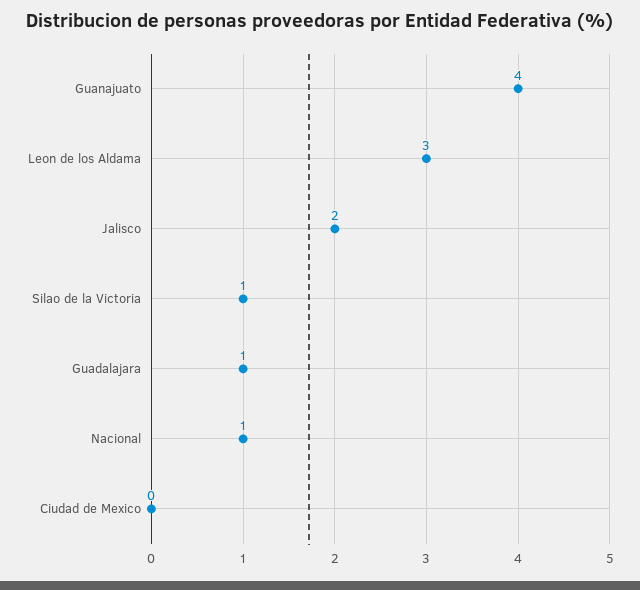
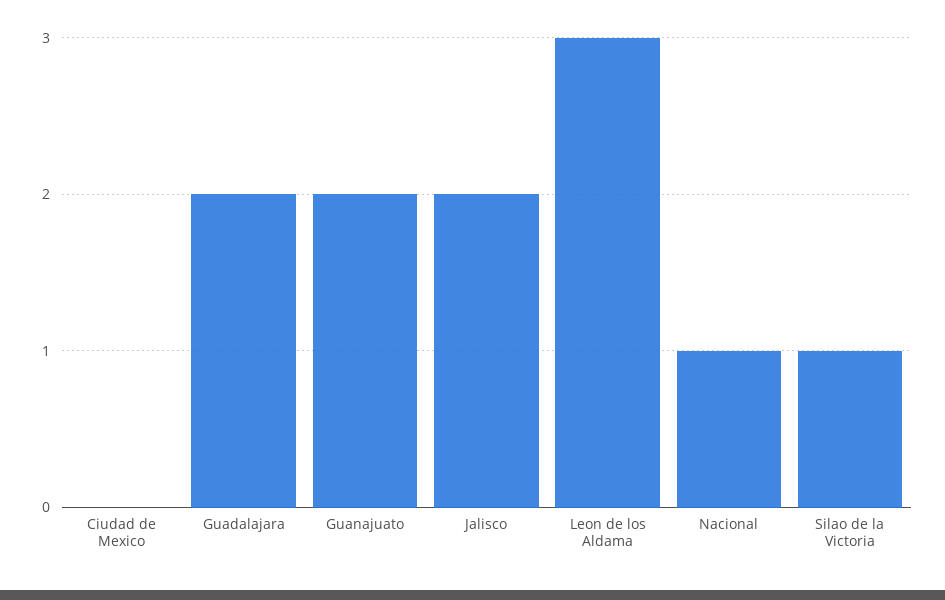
Guanajuato: 4 -> 2
Guadalajara: 1 -> 2

